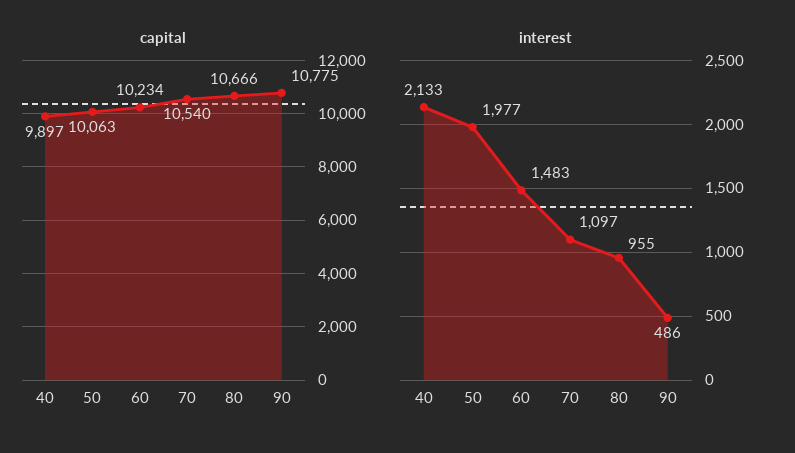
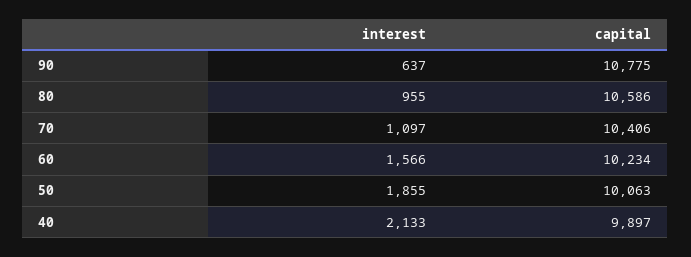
capital, 70: 10540 -> 10406
capital, 80: 10666 -> 10586
interest, 50: 1977 -> 1855
interest, 60: 1483 -> 1566
interest, 90: 486 -> 637

